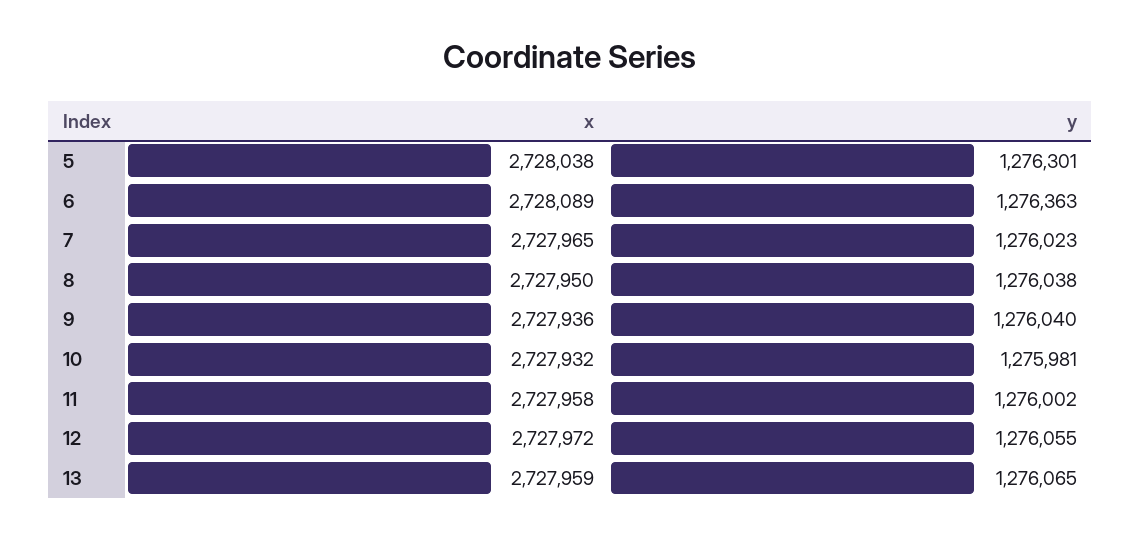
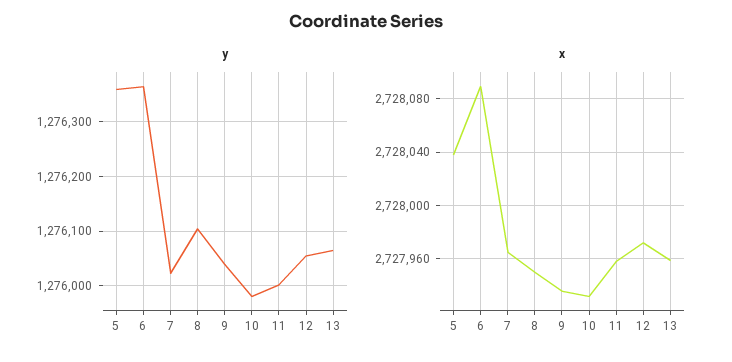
y, 5: 1276301 -> 1276360
y, 8: 1276038 -> 1276100

